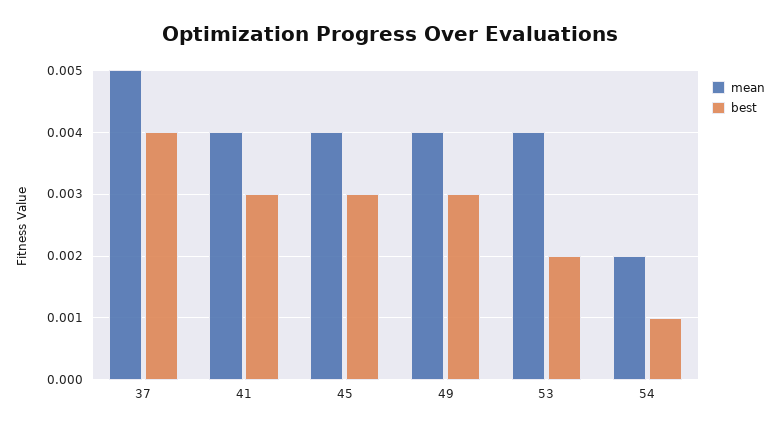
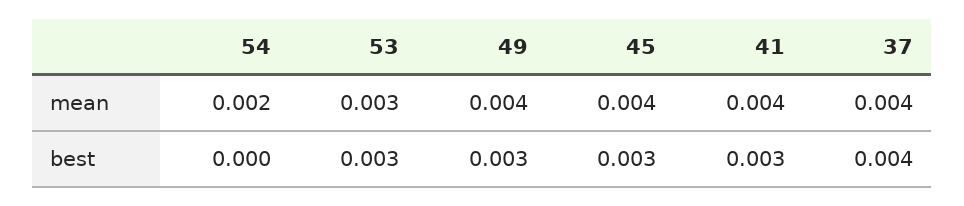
mean, 37: 0.005 -> 0.004
mean, 53: 0.004 -> 0.003
best, 53: 0.002 -> 0.003
best, 54: 0.001 -> 0

